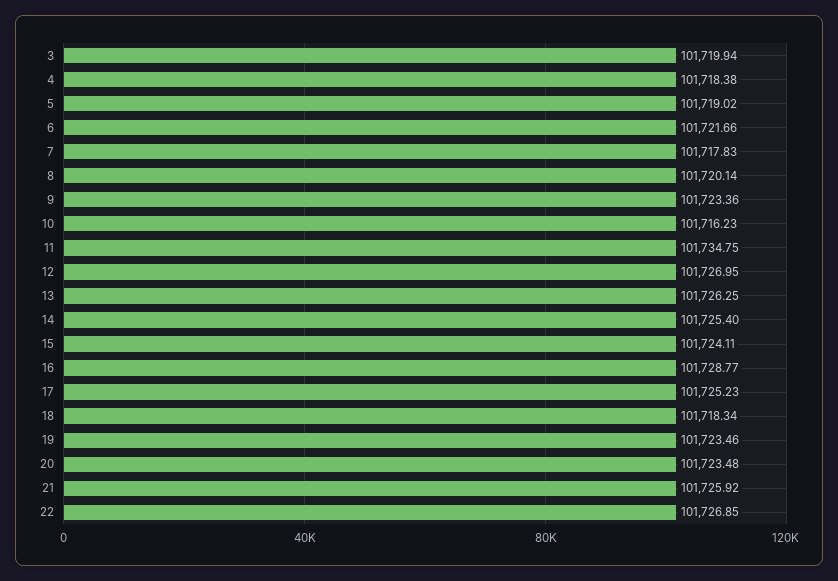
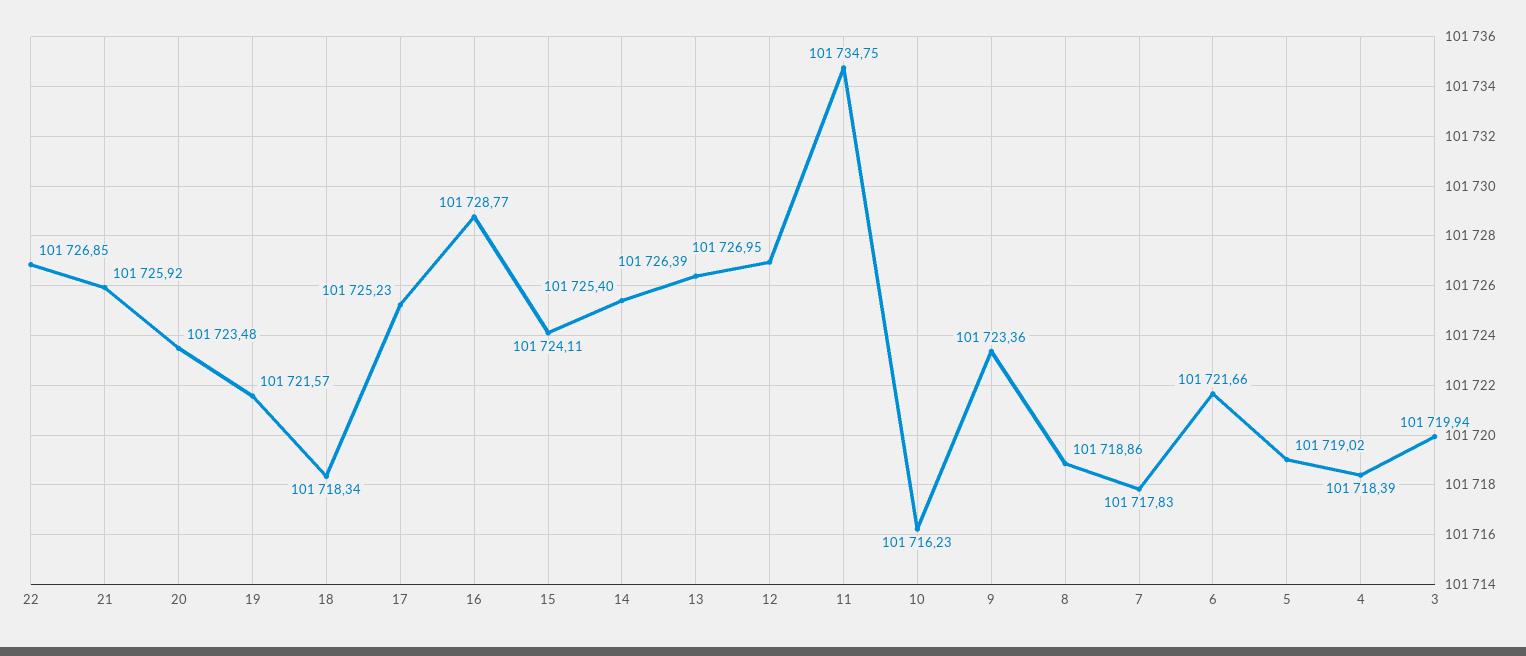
4: 101718.38 -> 101718.39
8: 101720.14 -> 101718.86
13: 101726.25 -> 101726.39
19: 101723.46 -> 101721.57

